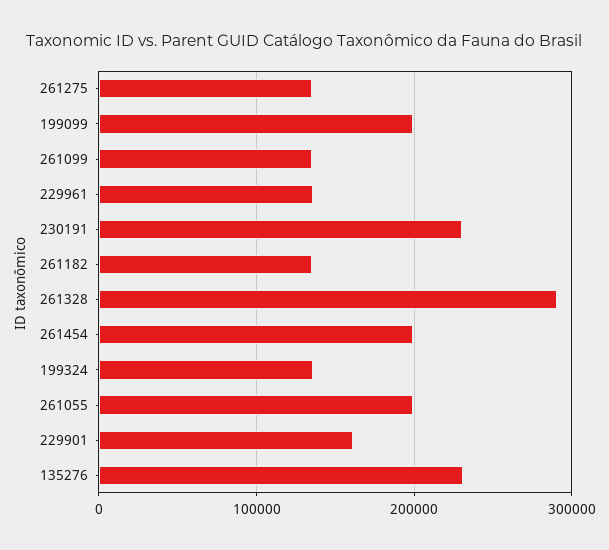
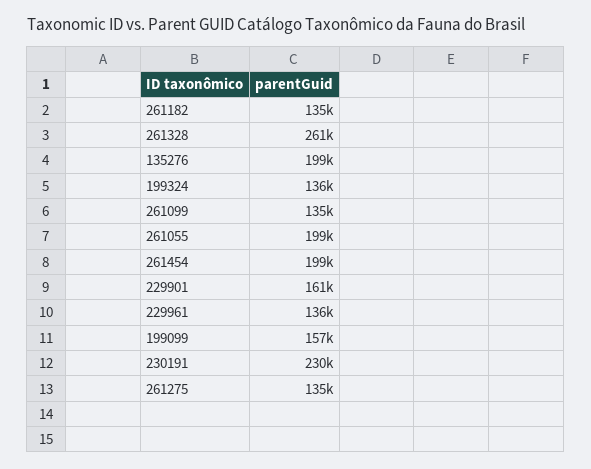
199099: 200000 -> 157000
261328: 290000 -> 261000
135276: 230000 -> 199000

